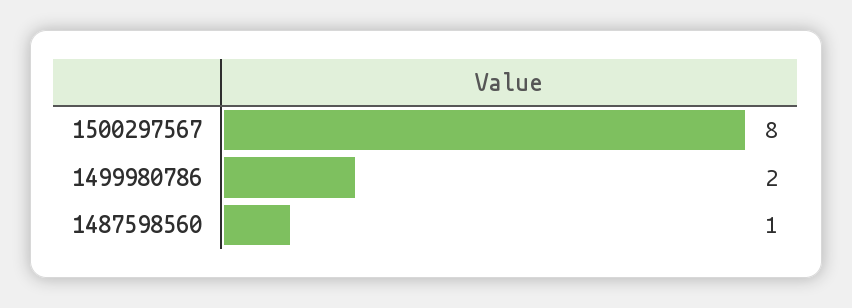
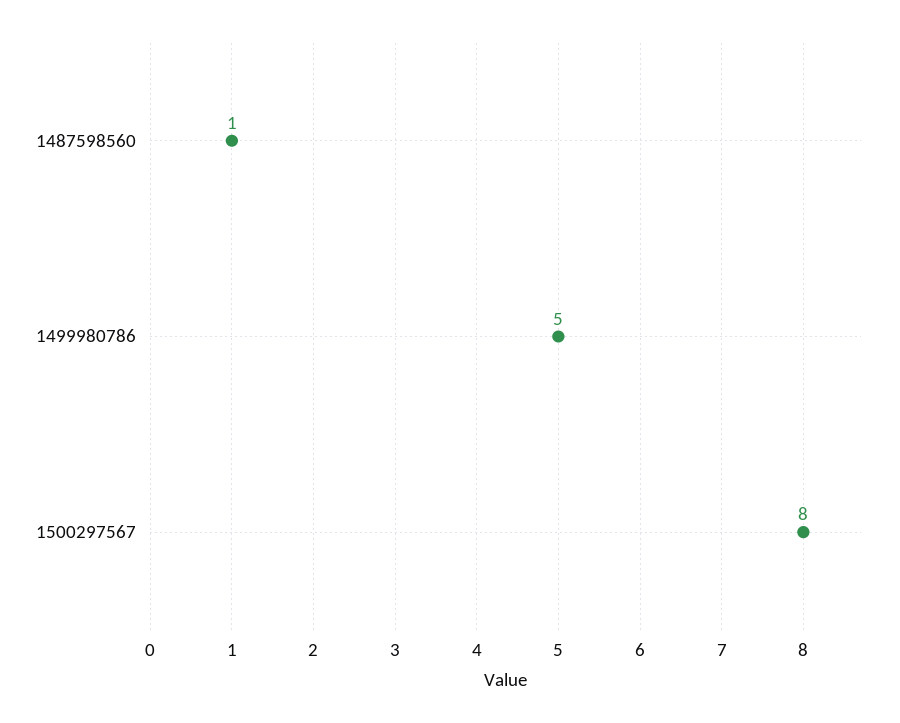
1499980786: 2 -> 5

